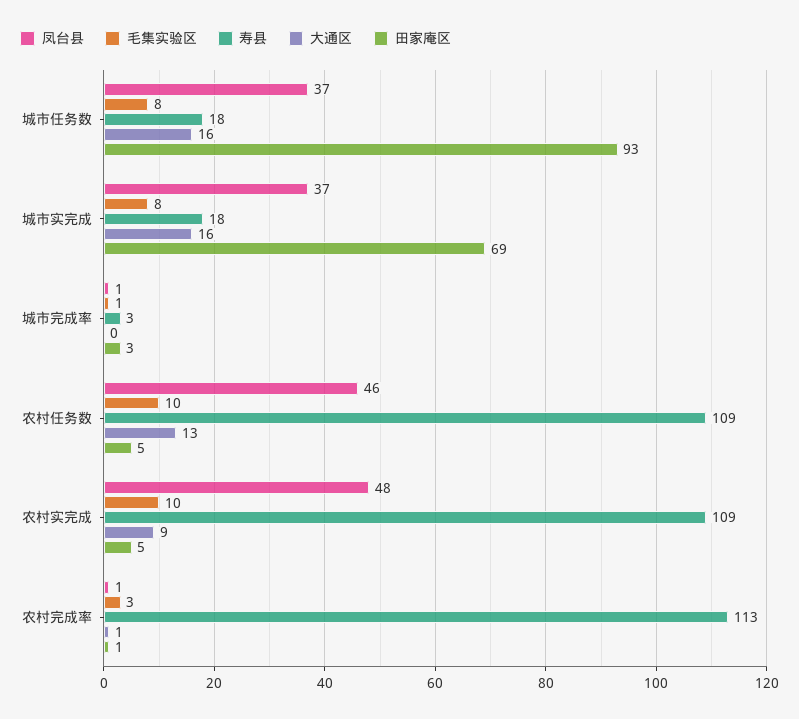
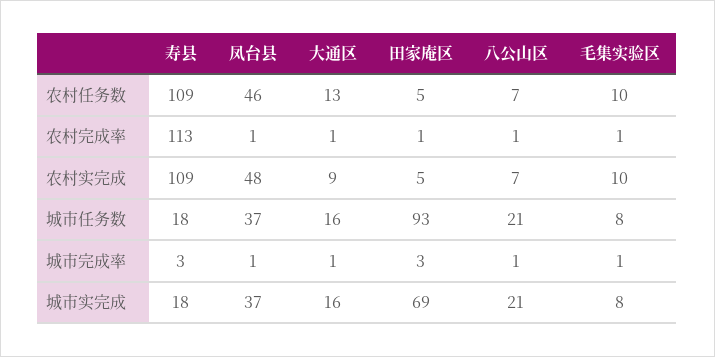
大通区, 城市完成率: 0 -> 1
毛集实验区, 农村完成率: 3 -> 1
八公山区, 农村任务数: none -> 7
八公山区, 农村完成率: none -> 1
八公山区, 农村实完成: none -> 7
八公山区, 城市任务数: none -> 21
八公山区, 城市完成率: none -> 1
八公山区, 城市实完成: none -> 21

